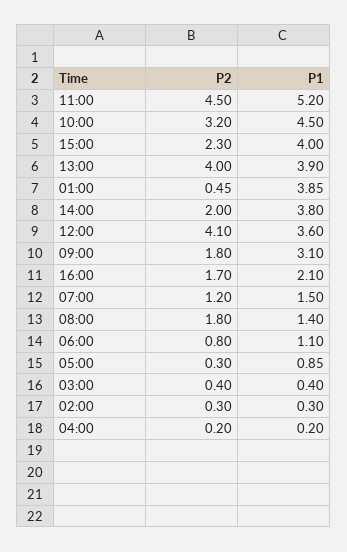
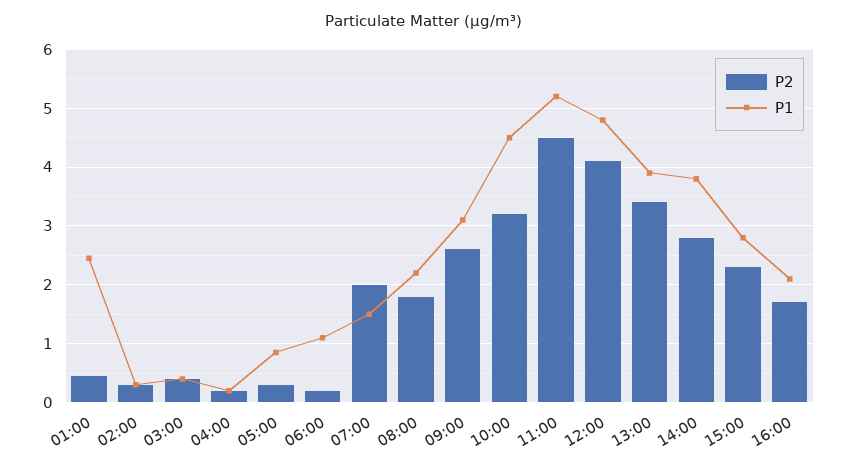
P1, 15:00: 4 -> 2.8
P2, 13:00: 4 -> 3.4
P1, 01:00: 3.85 -> 2.4
P2, 14:00: 2 -> 2.8
P1, 12:00: 3.6 -> 4.8
P2, 09:00: 1.8 -> 2.6
P2, 07:00: 1.2 -> 2
P1, 08:00: 1.4 -> 2.2
P2, 06:00: 0.8 -> 0.2

